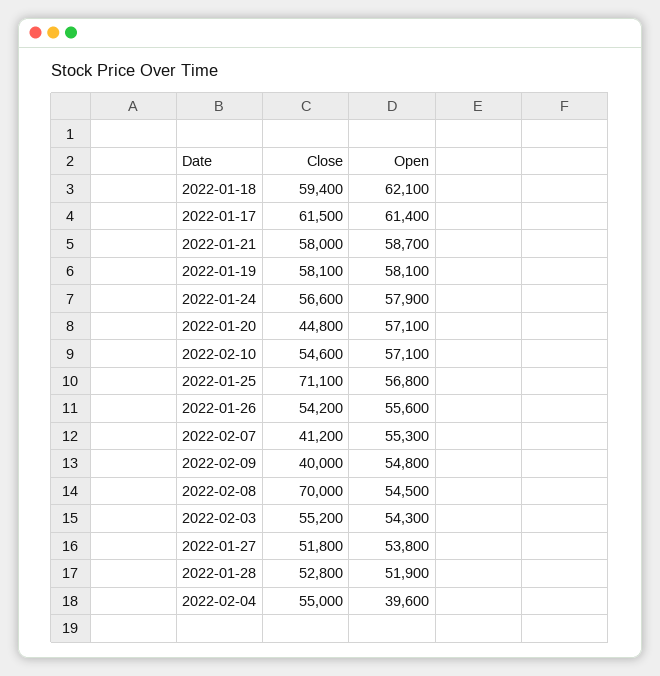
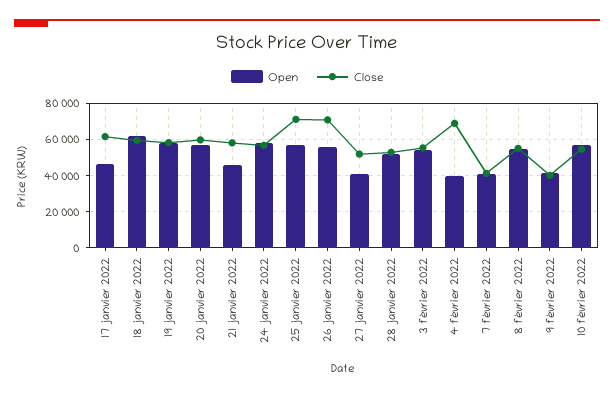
Open, 2022-01-17: 61400 -> 45000
Open, 2022-01-21: 58700 -> 45000
Close, 2022-01-20: 44800 -> 60000
Close, 2022-01-26: 54200 -> 70000
Open, 2022-02-07: 55300 -> 40000
Open, 2022-02-09: 54800 -> 40000
Close, 2022-02-08: 70000 -> 55000
Open, 2022-01-27: 53800 -> 40000
Close, 2022-02-04: 55000 -> 70000

